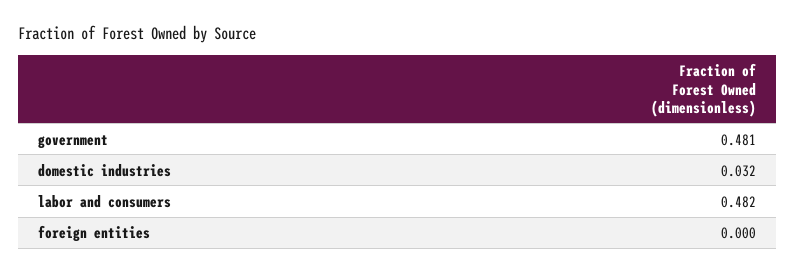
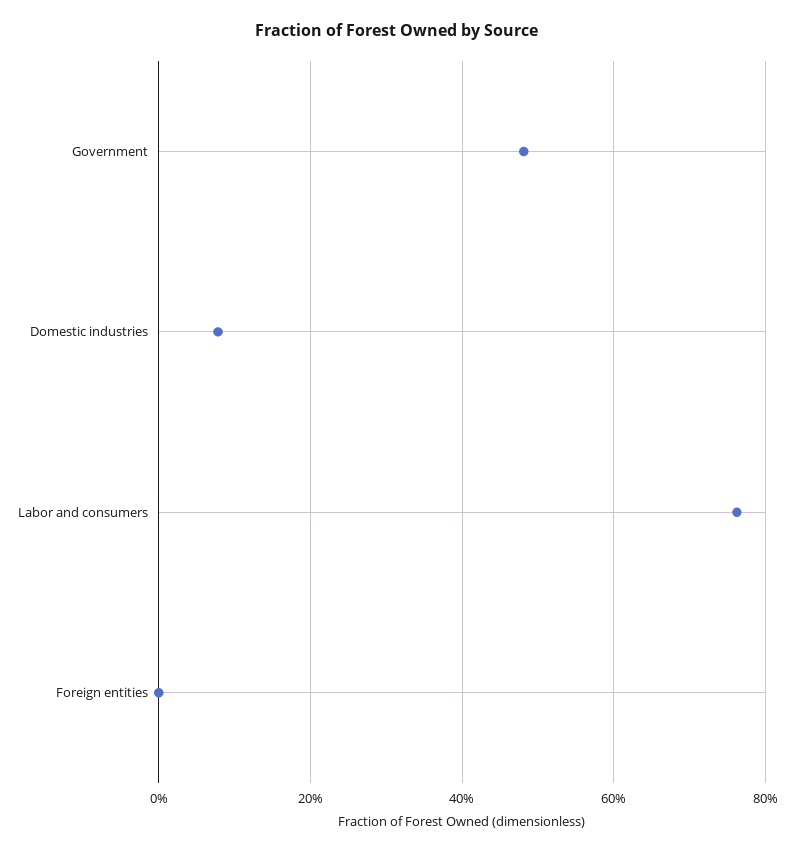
domestic industries: 0.032 -> 0.08
labor and consumers: 0.482 -> 0.76

